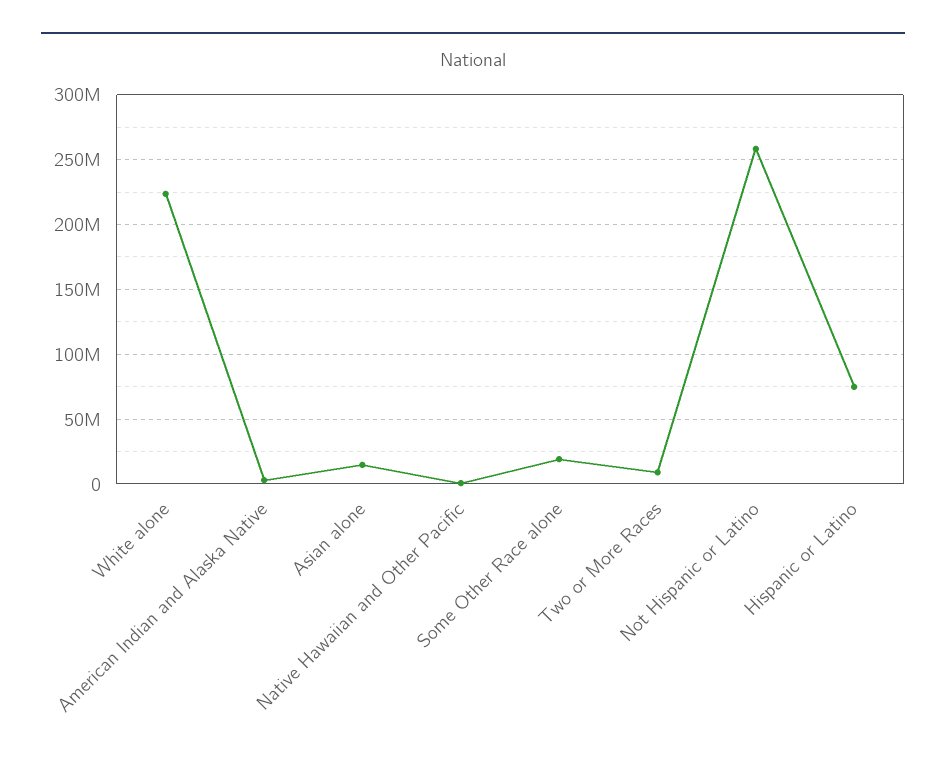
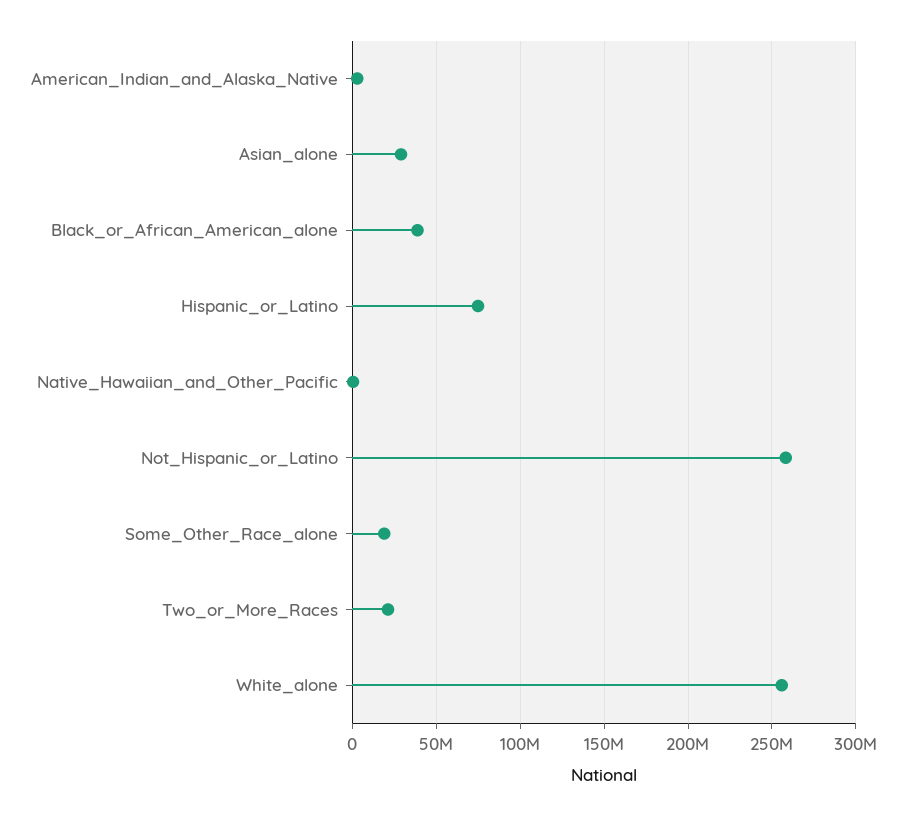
White alone: 225000000 -> 255000000
Asian alone: 15000000 -> 30000000
Two or More Races: 10000000 -> 20000000
Black_or_African_American_alone: none -> 40000000

